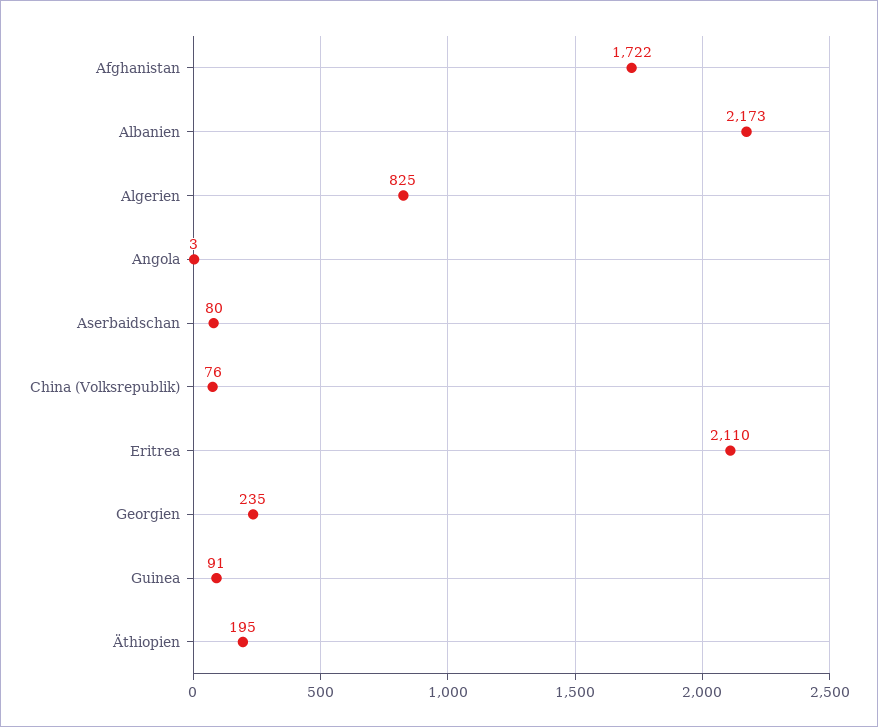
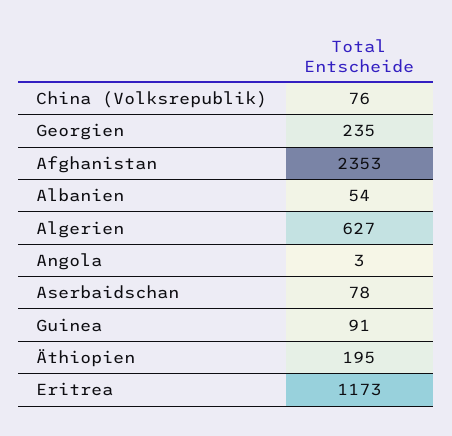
Afghanistan: 1722 -> 2353
Albanien: 2173 -> 54
Algerien: 825 -> 627
Aserbaidschan: 80 -> 78
Eritrea: 2110 -> 1173

